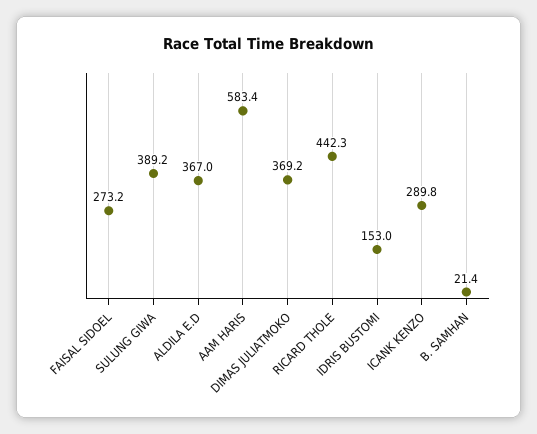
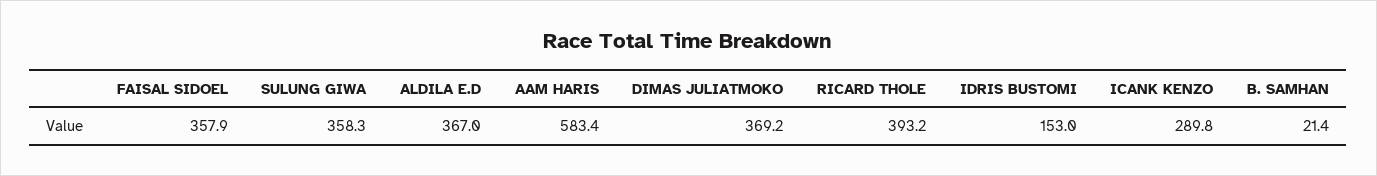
FAISAL SIDOEL: 273.2 -> 357.9
SULUNG GIWA: 389.2 -> 358.3
RICARD THOLE: 442.3 -> 393.2

